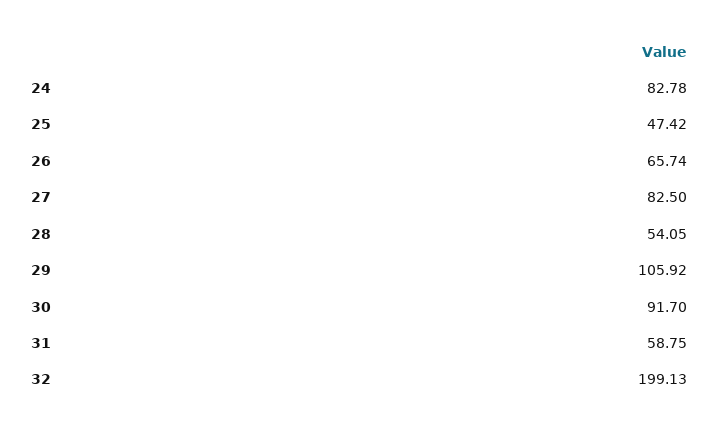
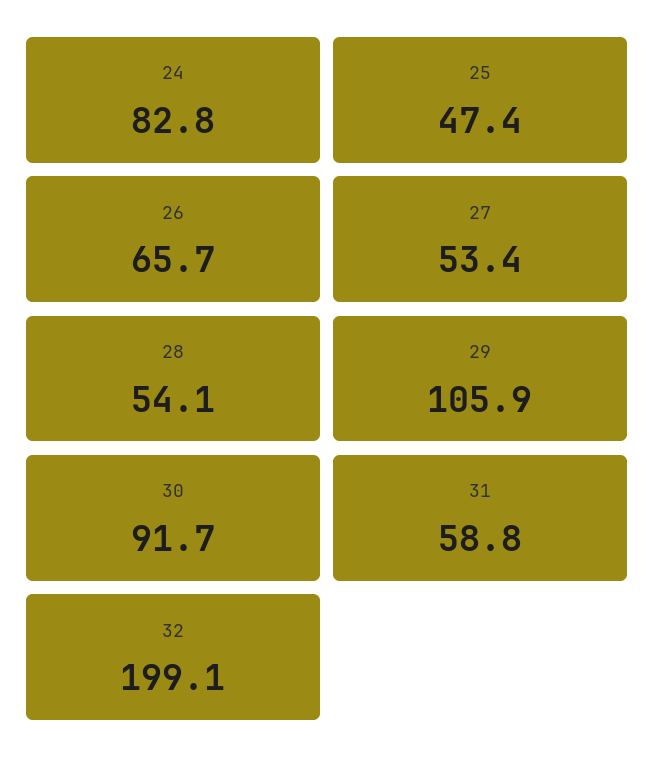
27: 82.5 -> 53.4

